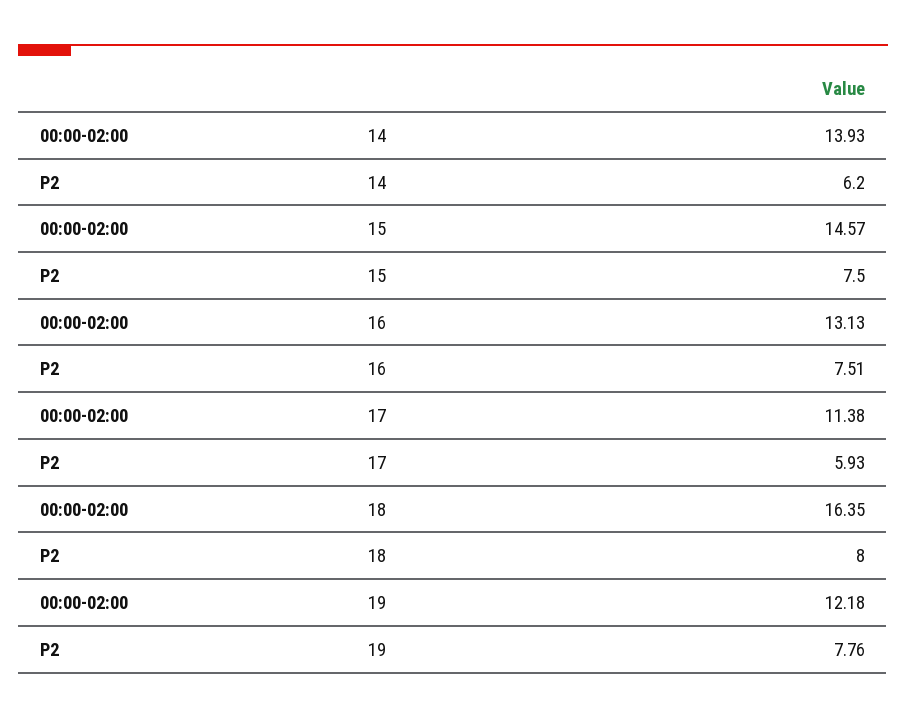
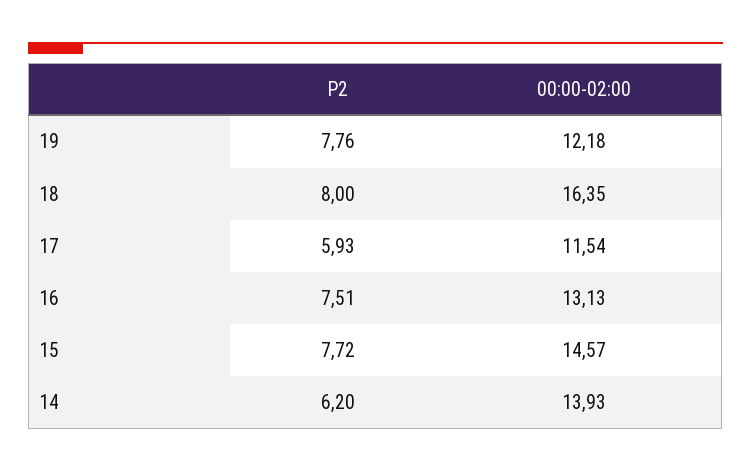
P2, 15: 7.5 -> 7.72
00:00-02:00, 17: 11.38 -> 11.54

